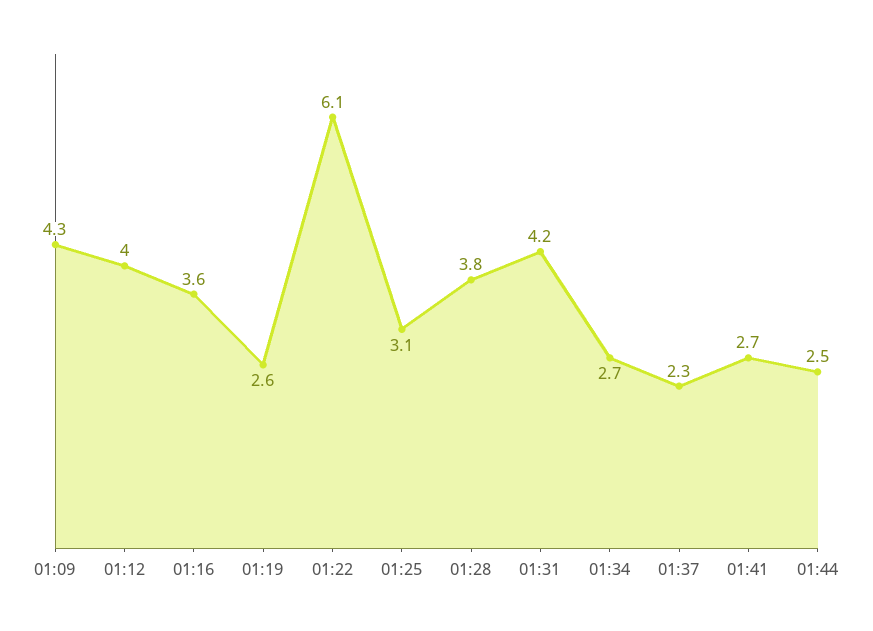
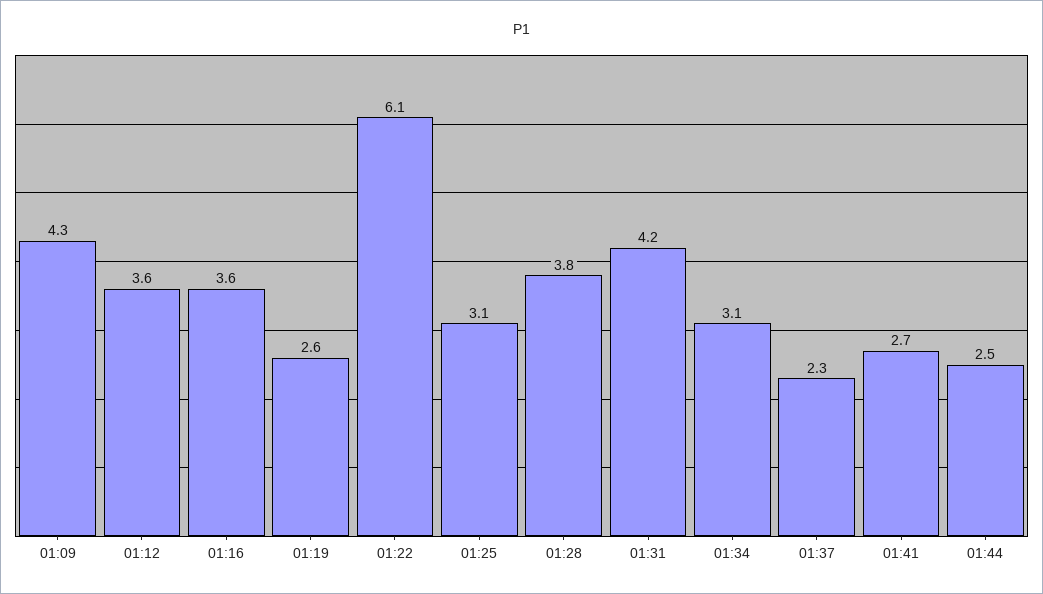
01:12: 4 -> 3.6
01:34: 2.7 -> 3.1

